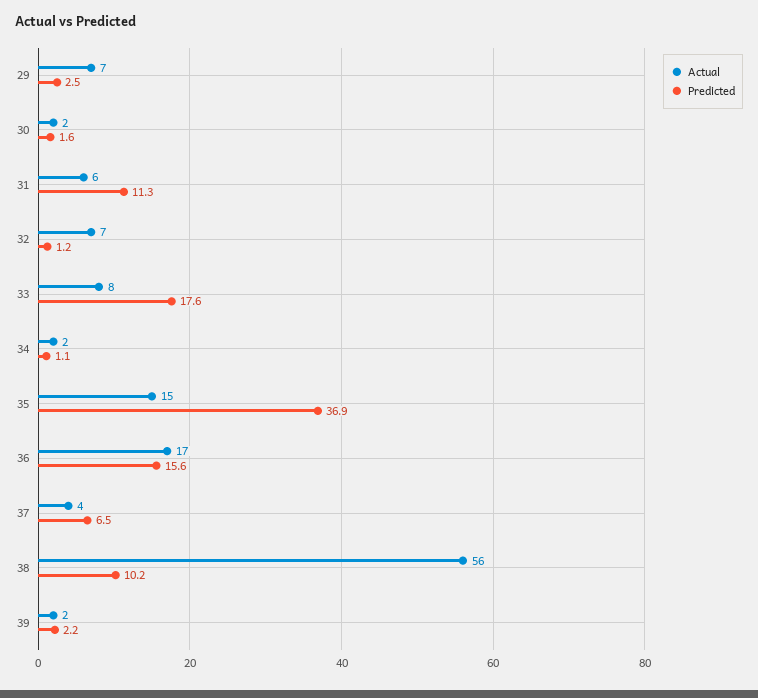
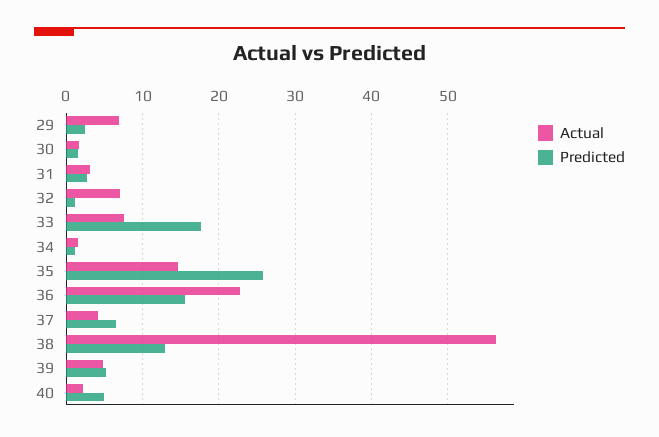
Actual, 31: 6 -> 3
Predicted, 31: 11.3 -> 3
Predicted, 35: 36.9 -> 26
Actual, 36: 17 -> 23
Predicted, 38: 10.2 -> 13
Actual, 39: 2 -> 5
Predicted, 39: 2.2 -> 5
Actual, 40: none -> 2
Predicted, 40: none -> 5

